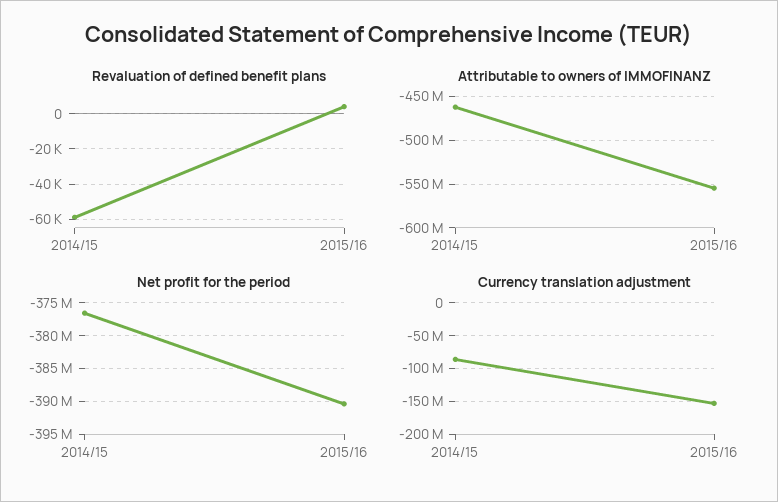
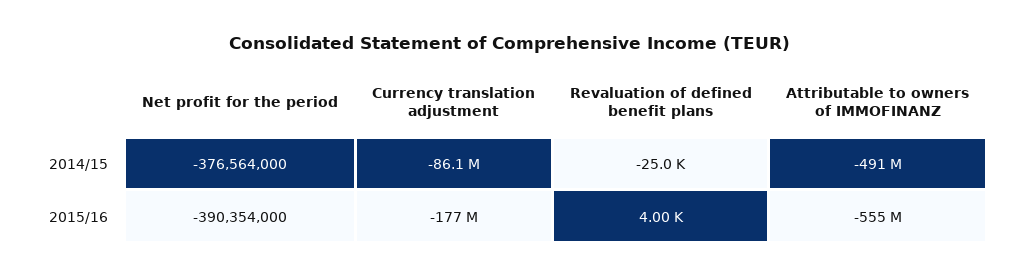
Revaluation of defined benefit plans, 2014/15: -60000 -> -25000
Attributable to owners of IMMOFINANZ, 2014/15: -460000000 -> -491000000
Currency translation adjustment, 2015/16: -150000000 -> -177000000

